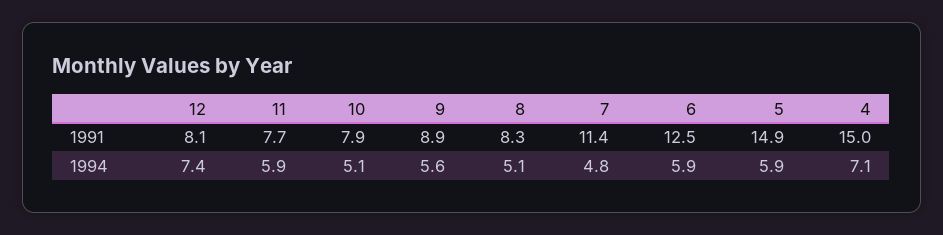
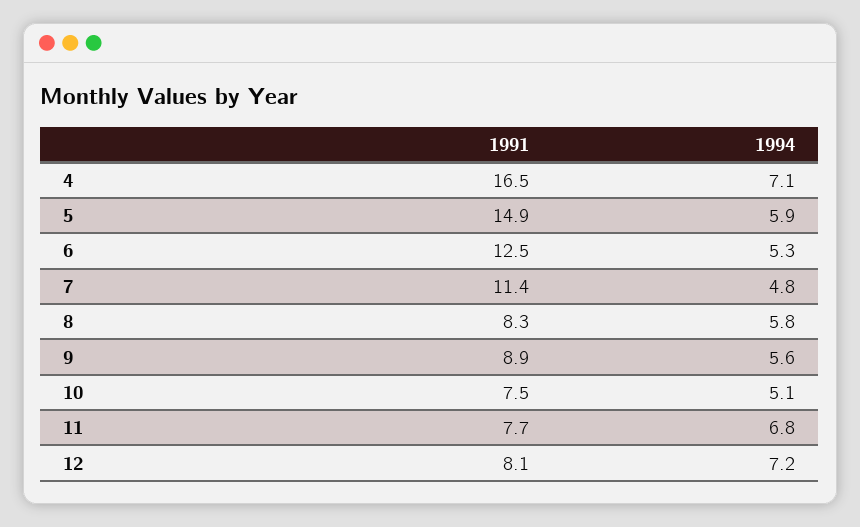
10, 1991: 7.9 -> 7.5
4, 1991: 15 -> 16.5
12, 1994: 7.4 -> 7.2
11, 1994: 5.9 -> 6.8
8, 1994: 5.1 -> 5.8
6, 1994: 5.9 -> 5.3

